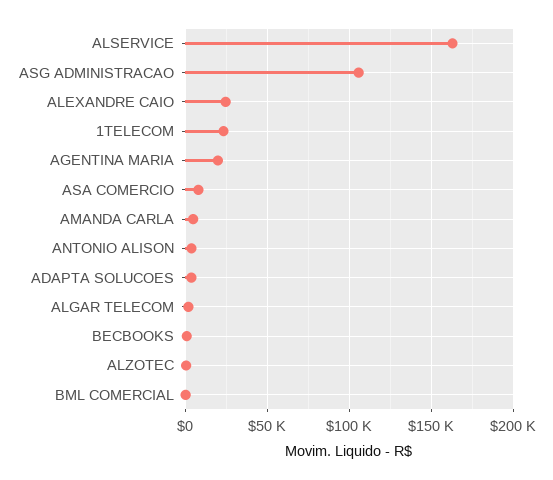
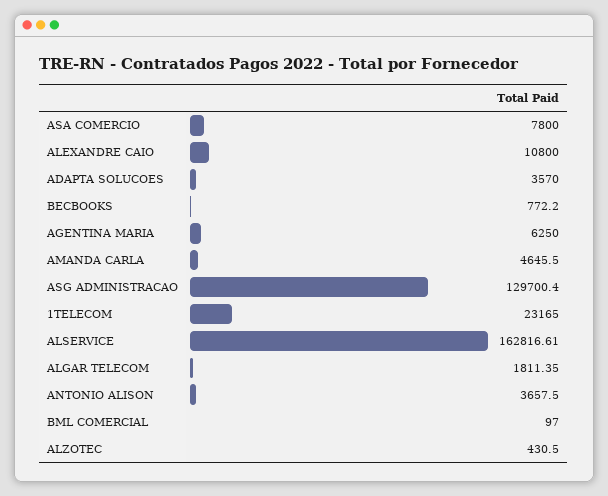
ASG ADMINISTRACAO: 105000 -> 129700.4
ALEXANDRE CAIO: 25000 -> 10800
AGENTINA MARIA: 20000 -> 6250

